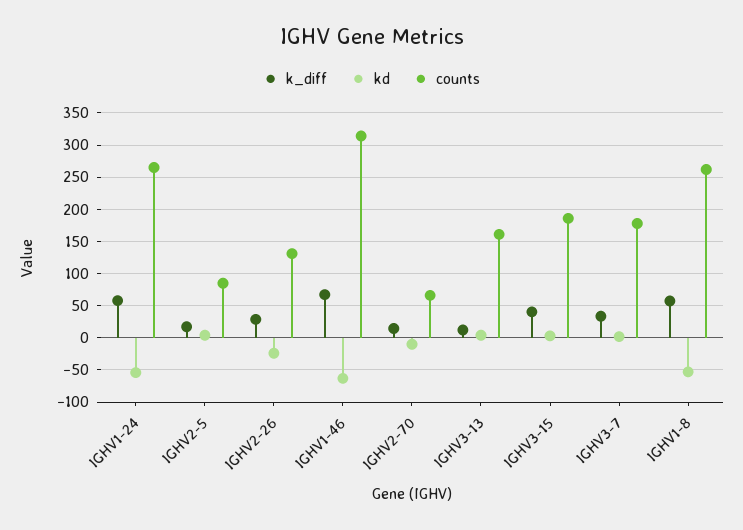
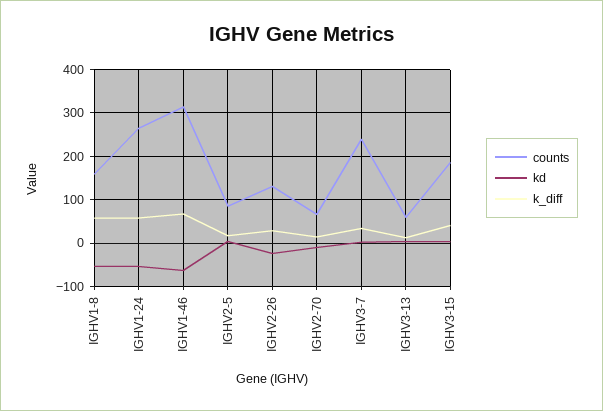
counts, IGHV3-13: 160 -> 60
counts, IGHV3-7: 180 -> 240
counts, IGHV1-8: 260 -> 160

